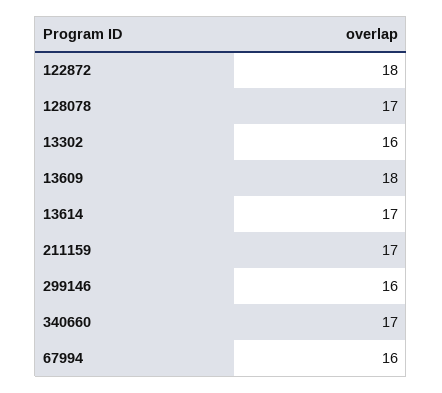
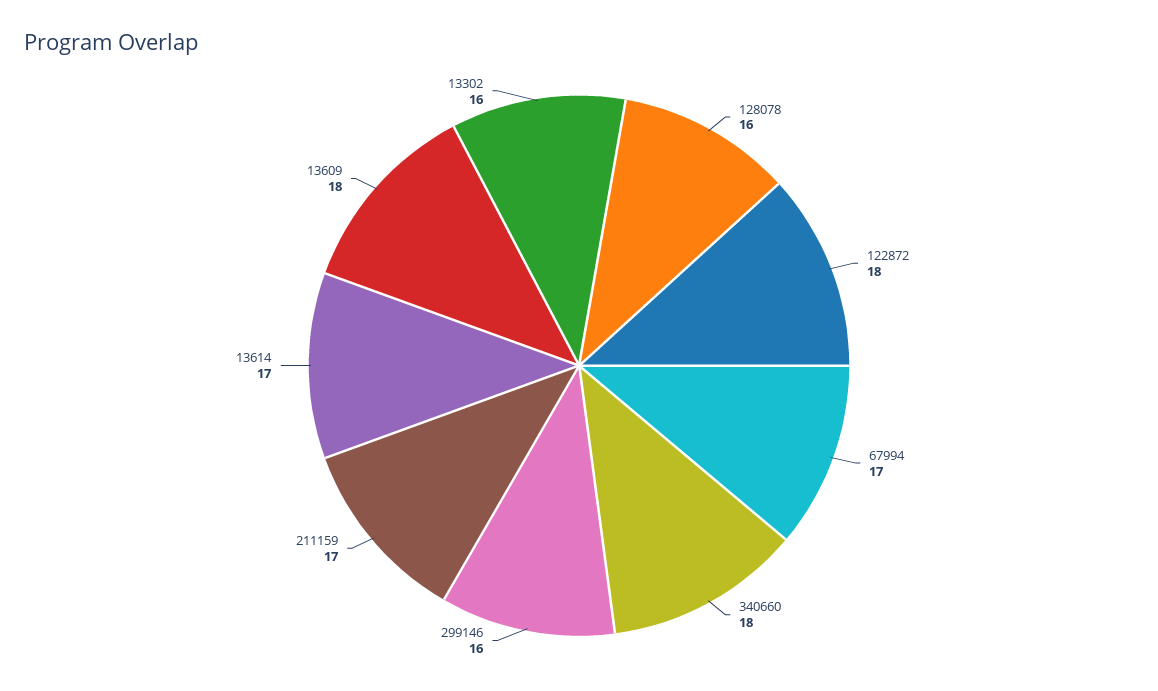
128078: 17 -> 16
340660: 17 -> 18
67994: 16 -> 17

